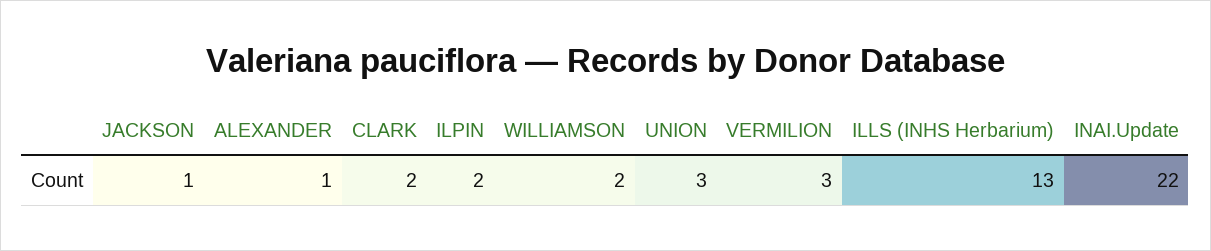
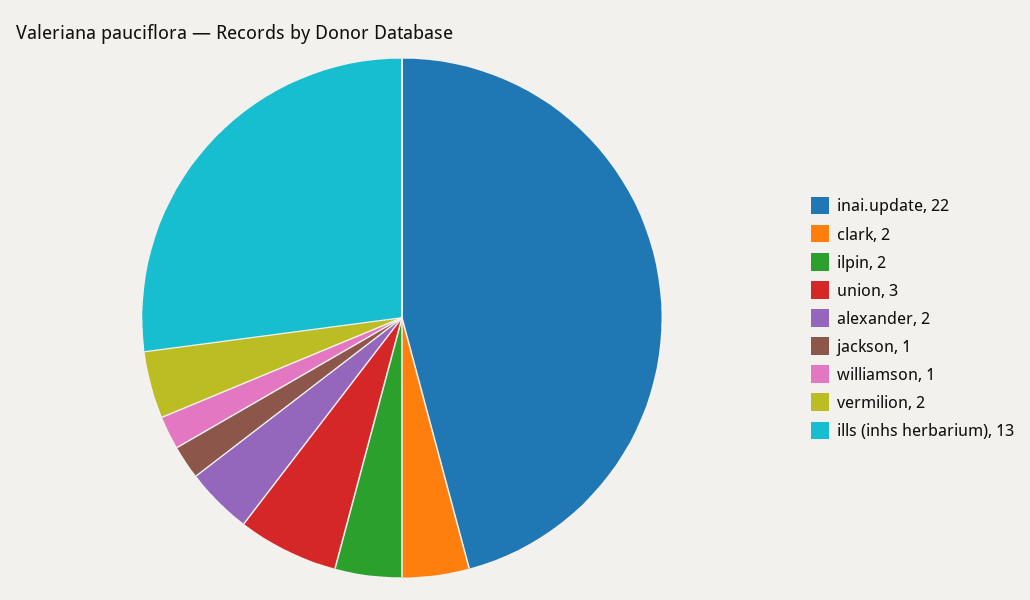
ALEXANDER: 1 -> 2
WILLIAMSON: 2 -> 1
VERMILION: 3 -> 2

